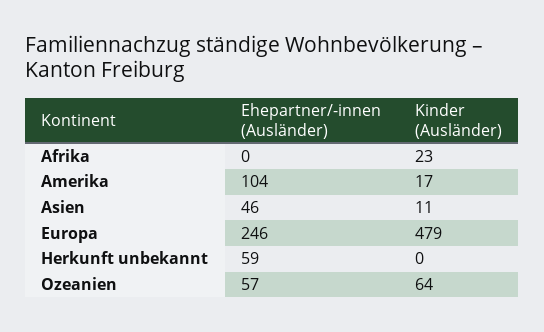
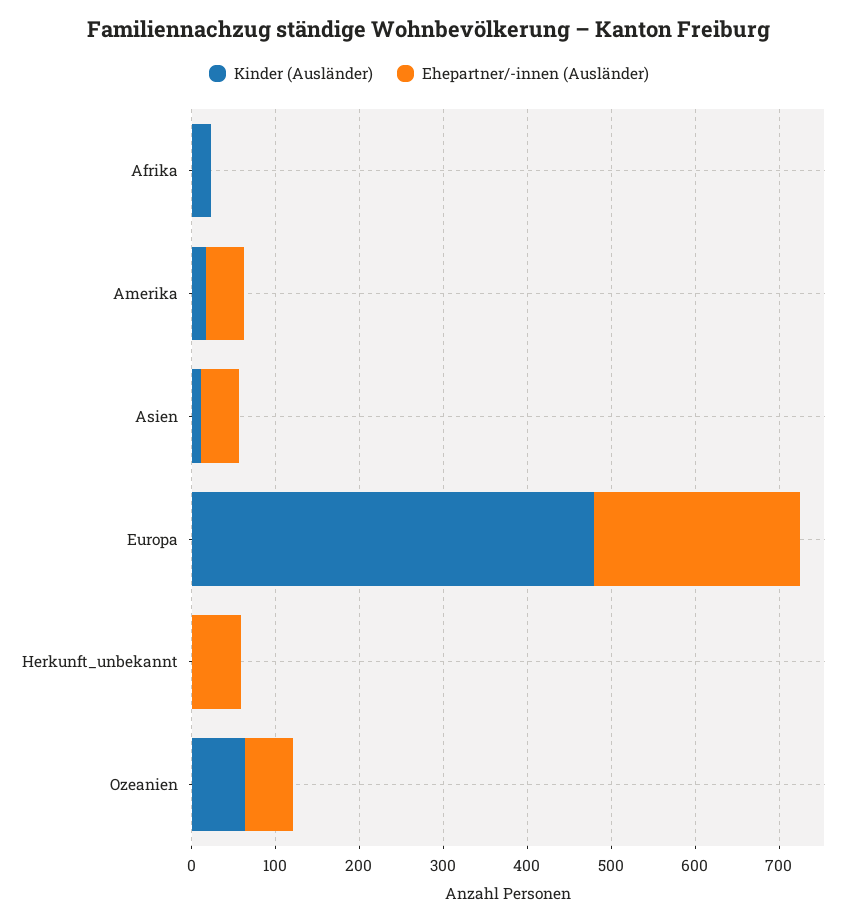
Ehepartner/-innen (Ausländer), Amerika: 104 -> 40

